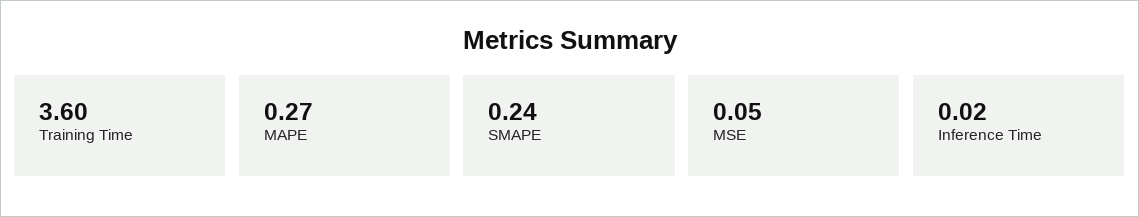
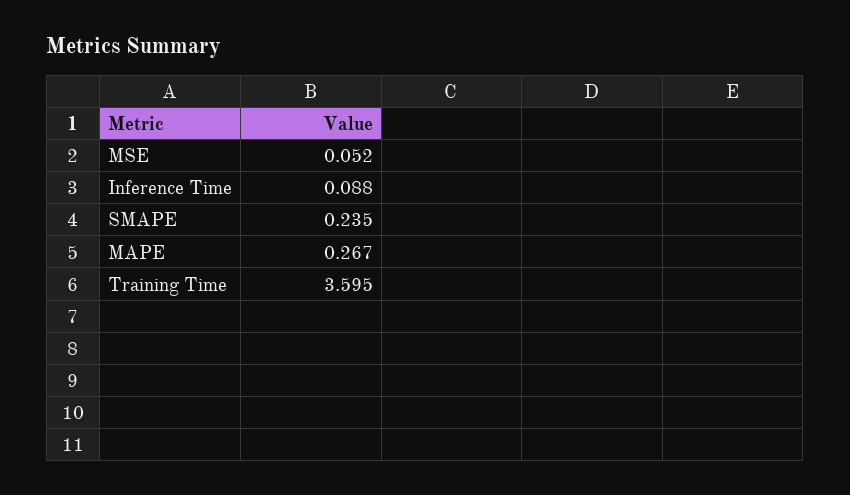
Inference Time: 0.02 -> 0.088

